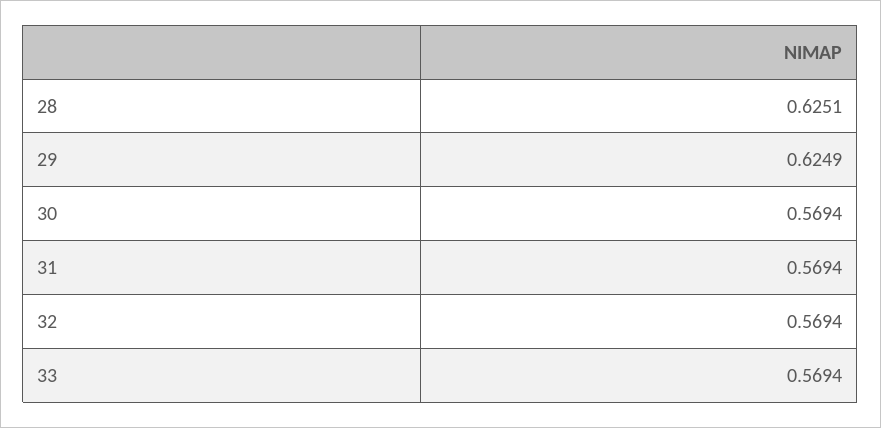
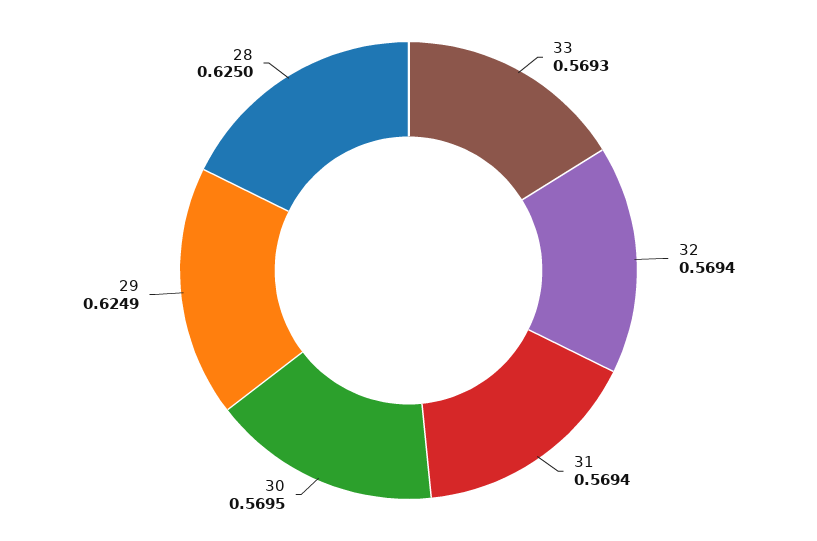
28: 0.6251 -> 0.625
30: 0.5694 -> 0.5695
33: 0.5694 -> 0.5693

